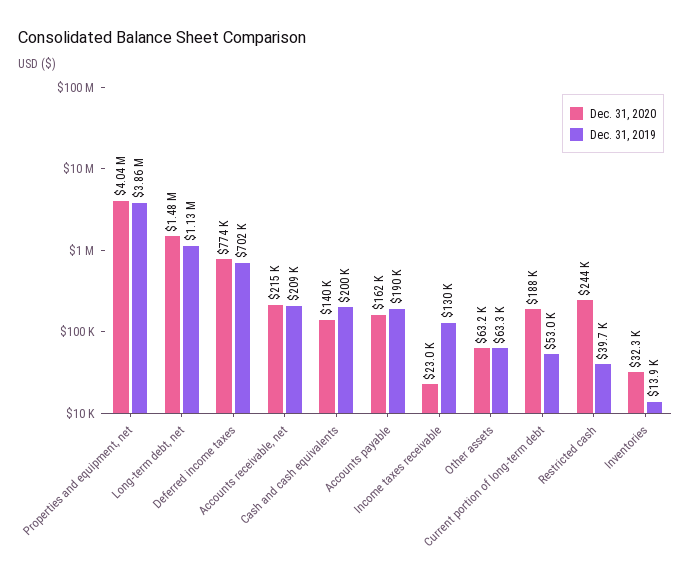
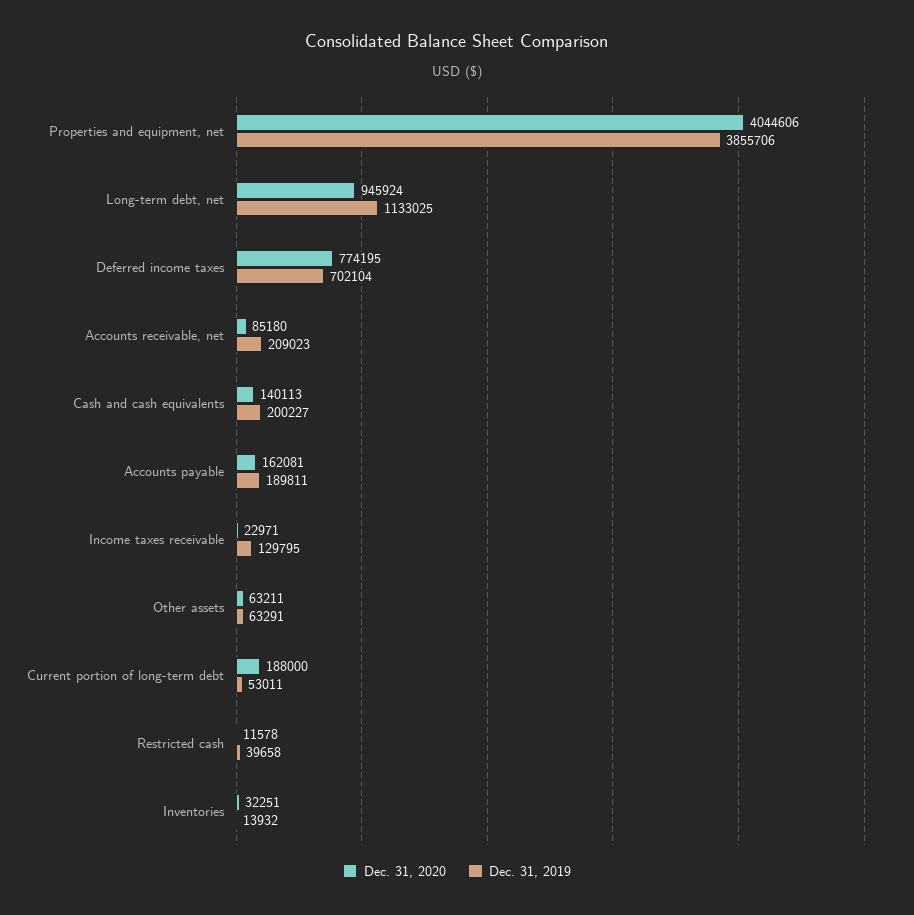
Dec. 31, 2020, Long-term debt, net: 1480000 -> 945924
Dec. 31, 2020, Accounts receivable, net: 215000 -> 85180
Dec. 31, 2020, Restricted cash: 244000 -> 11578

